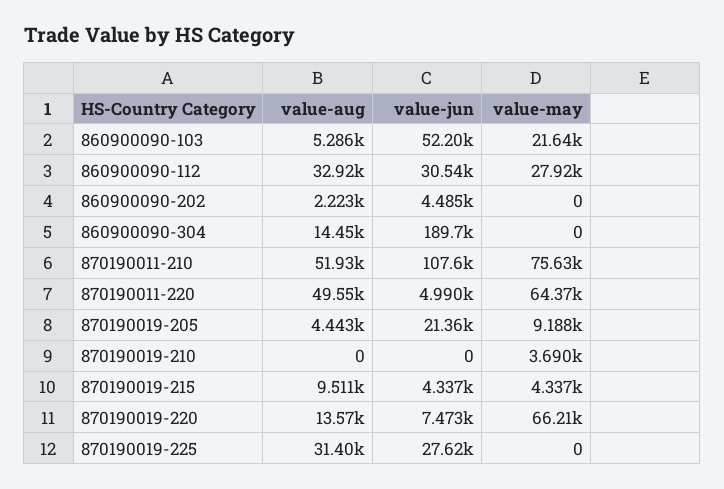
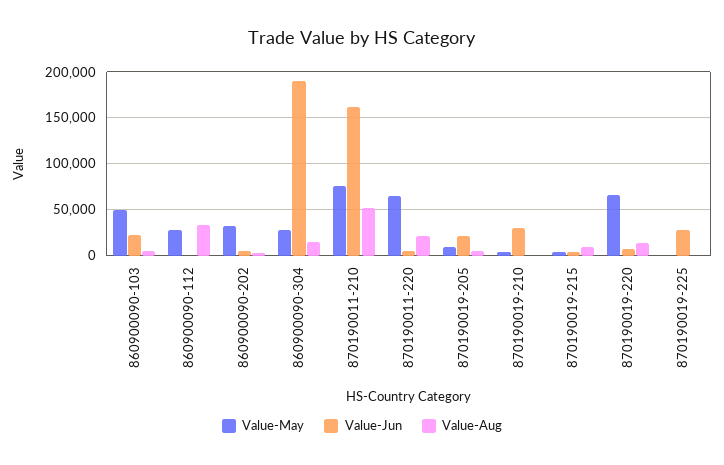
value-jun, 860900090-103: 52200 -> 20000
value-may, 860900090-103: 21640 -> 50000
value-jun, 860900090-112: 30540 -> 0
value-may, 860900090-202: 0 -> 30000
value-may, 860900090-304: 0 -> 30000
value-jun, 870190011-210: 107600 -> 160000
value-aug, 870190011-220: 49550 -> 20000
value-jun, 870190019-210: 0 -> 30000
value-aug, 870190019-225: 31400 -> 0

